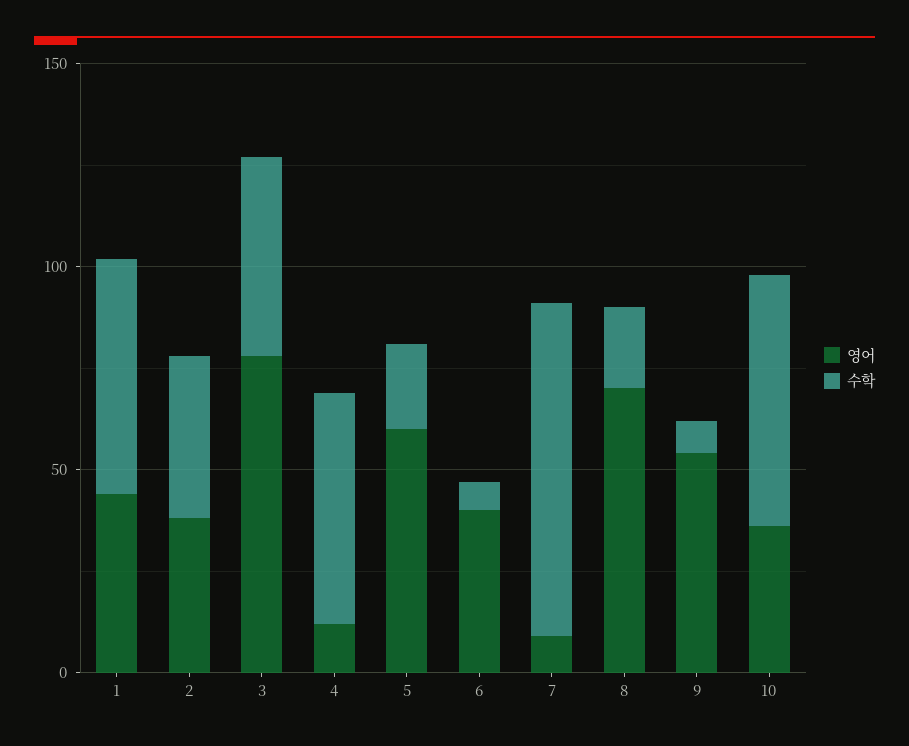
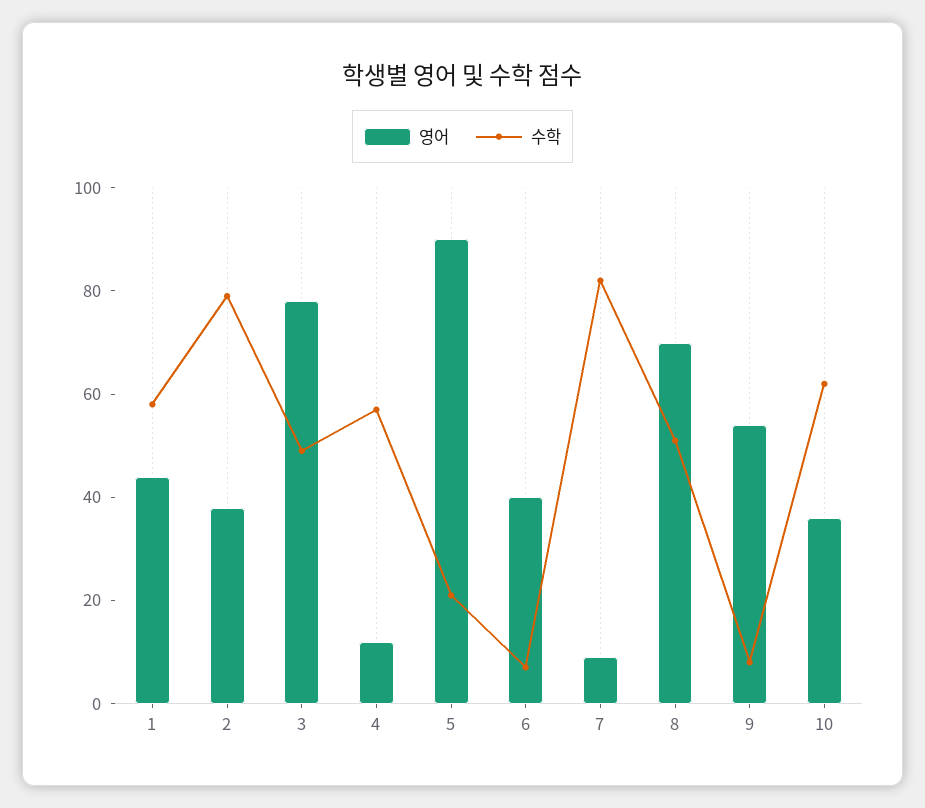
수학, 2: 40 -> 80
영어, 5: 60 -> 90
수학, 8: 20 -> 50

